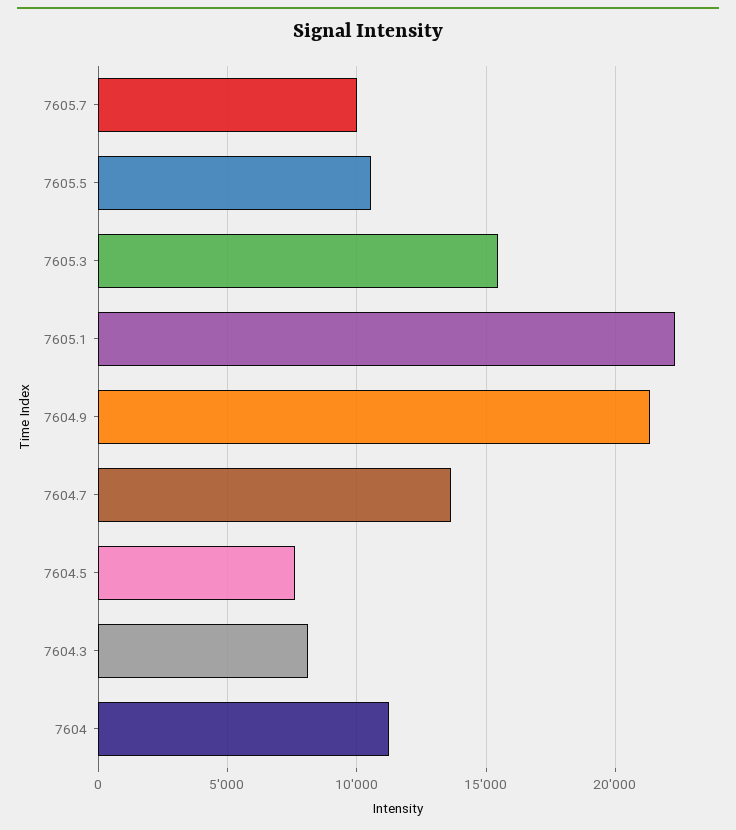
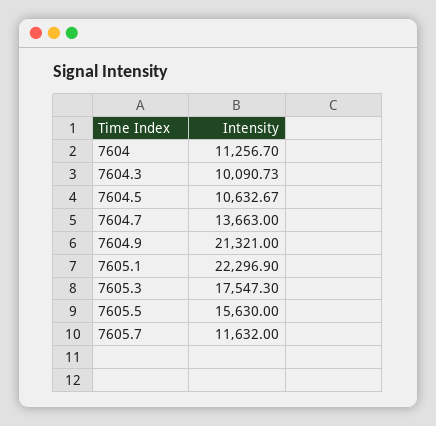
7605.7: 10000 -> 11632
7605.5: 10500 -> 15630
7605.3: 15500 -> 17547.3
7604.5: 7500 -> 10632.67
7604.3: 8000 -> 10090.73

